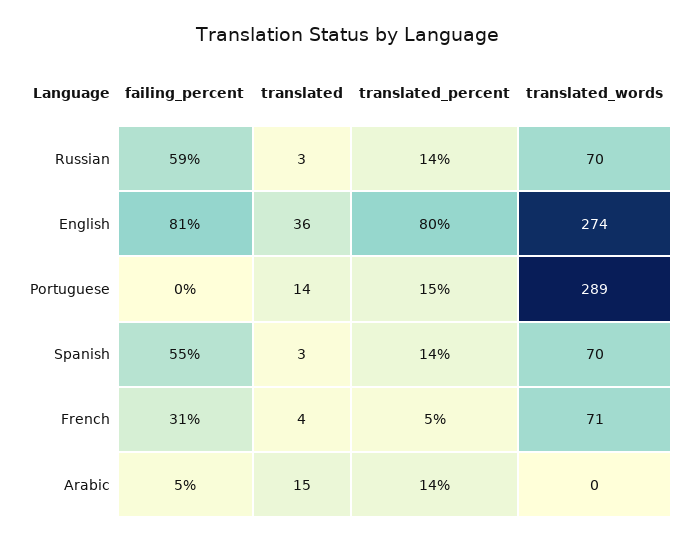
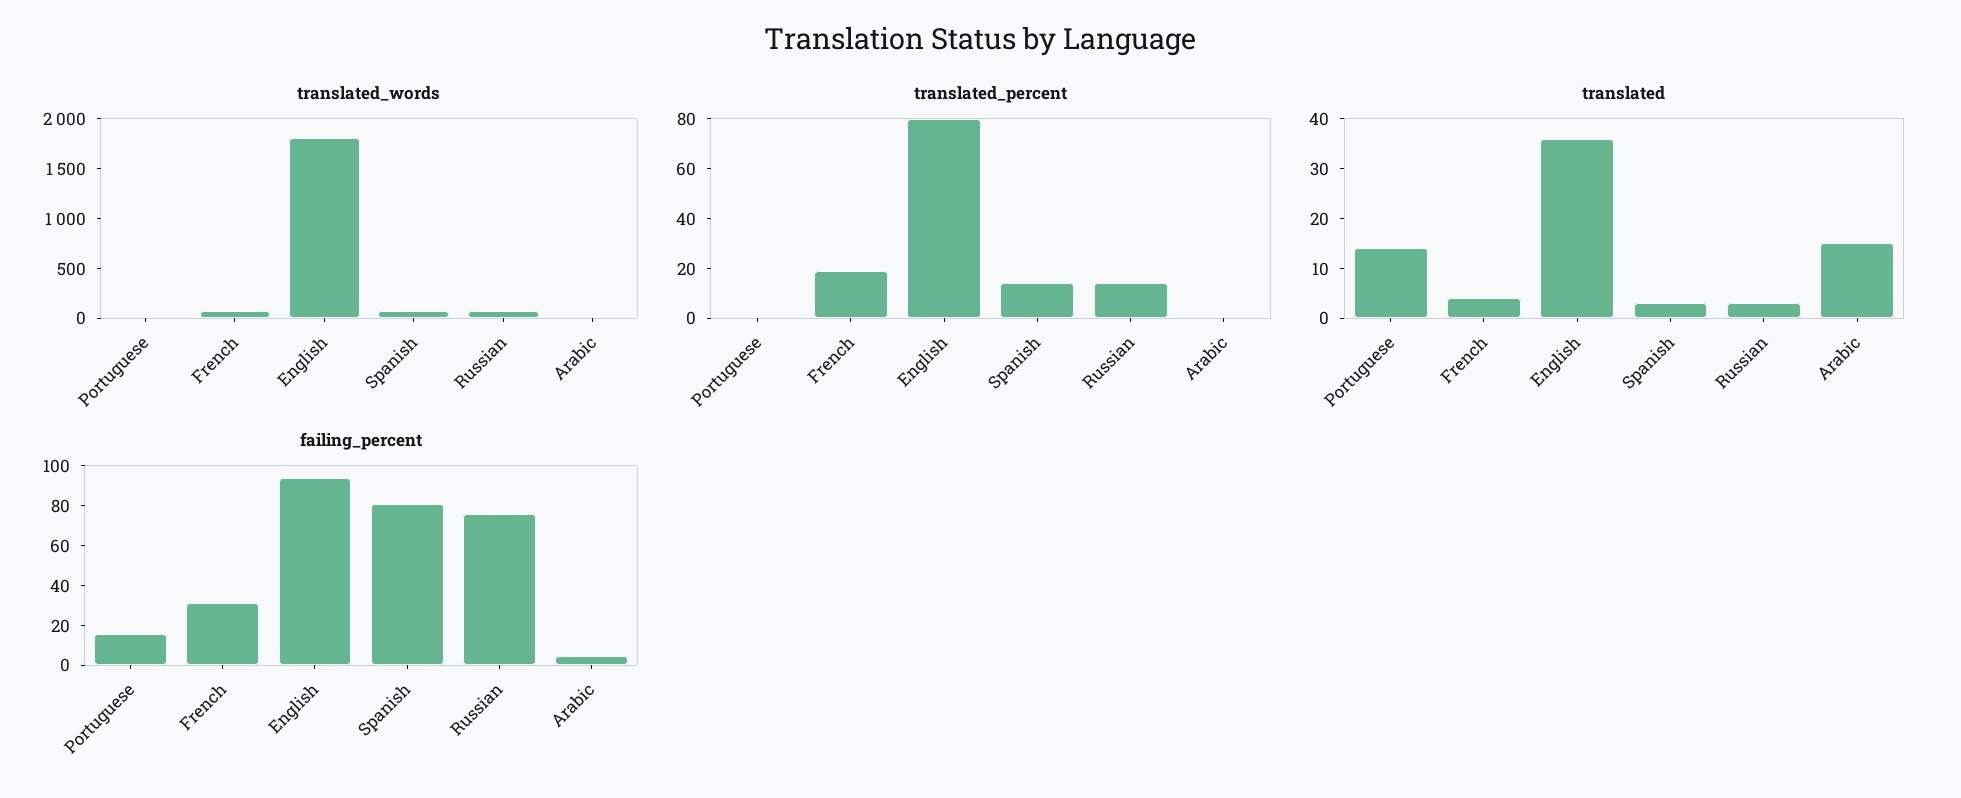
failing_percent, Russian: 59 -> 75
failing_percent, English: 81 -> 95
translated_words, English: 274 -> 1800
failing_percent, Portuguese: 0 -> 15
translated_percent, Portuguese: 15 -> 0
translated_words, Portuguese: 289 -> 0
failing_percent, Spanish: 55 -> 80
translated_percent, French: 5 -> 20
translated_percent, Arabic: 14 -> 0

